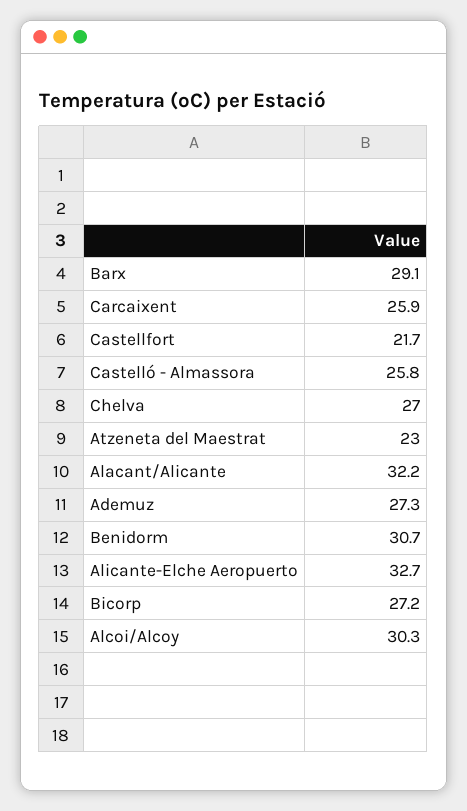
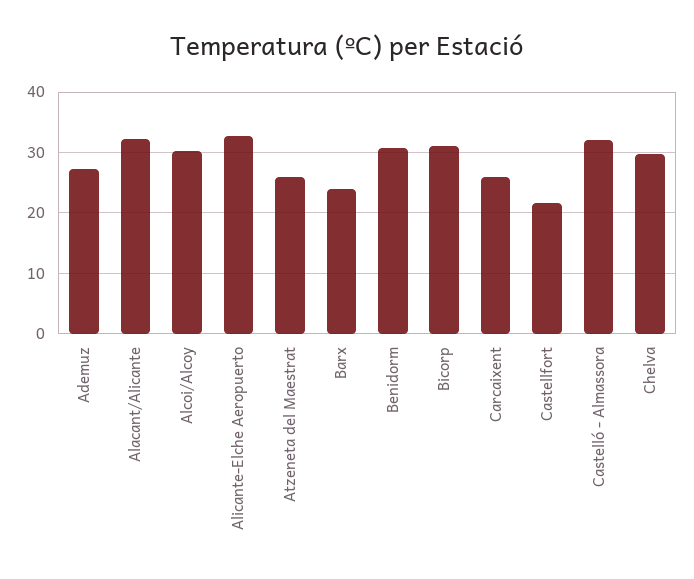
Barx: 29.1 -> 24
Castelló - Almassora: 25.8 -> 32
Chelva: 27 -> 30
Atzeneta del Maestrat: 23 -> 26
Bicorp: 27.2 -> 31

